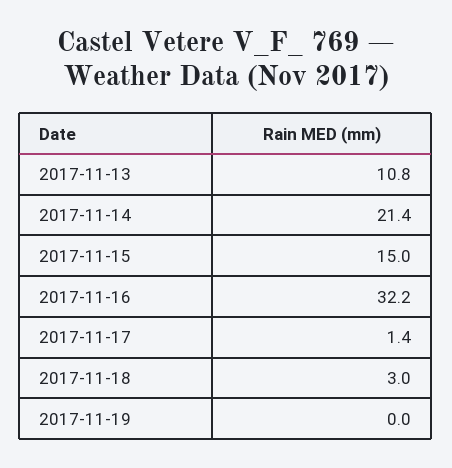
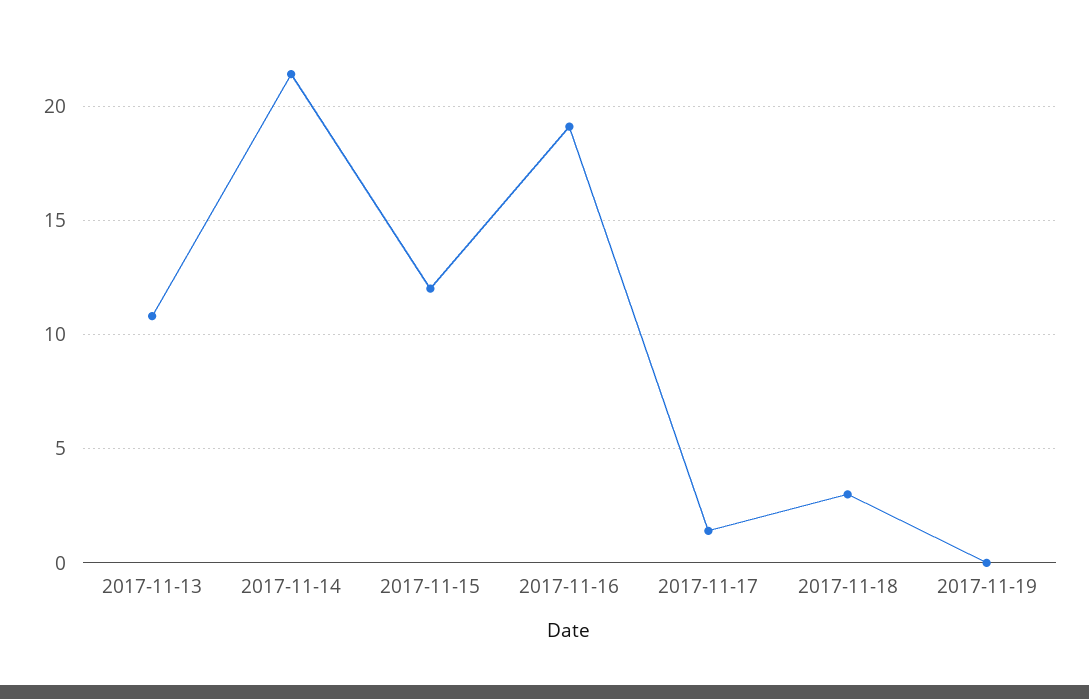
2017-11-15: 15 -> 12
2017-11-16: 32.2 -> 19

